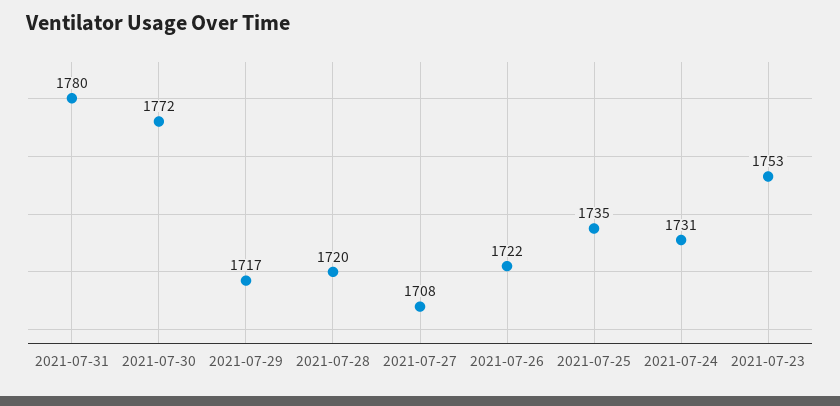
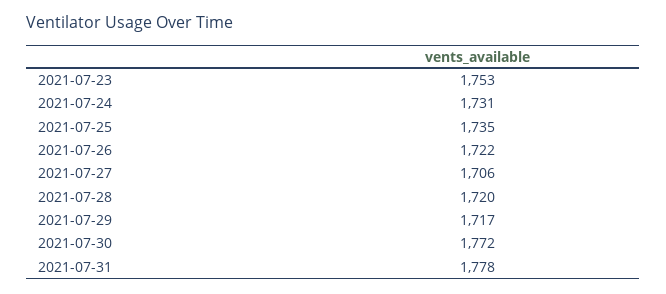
2021-07-31: 1780 -> 1778
2021-07-27: 1708 -> 1706

